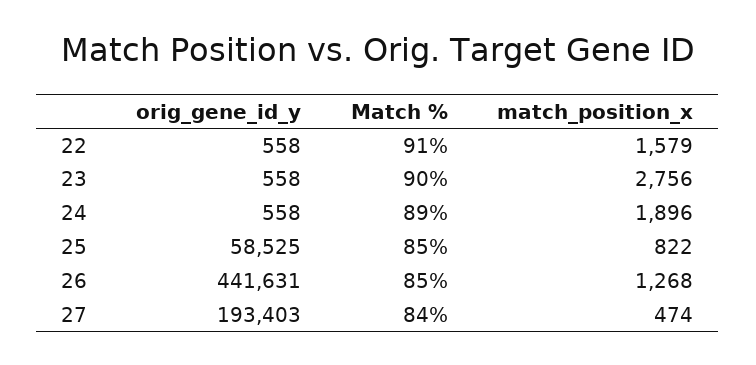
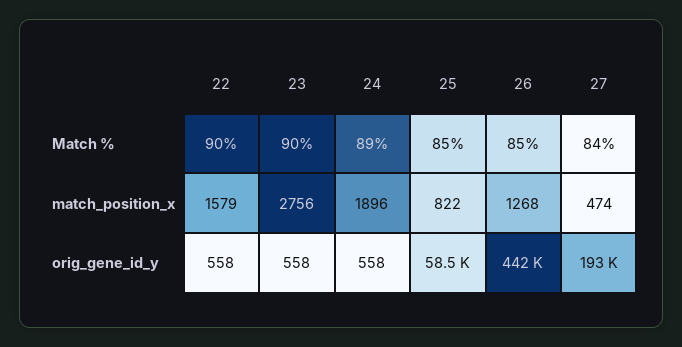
Match %, 22: 91 -> 90

